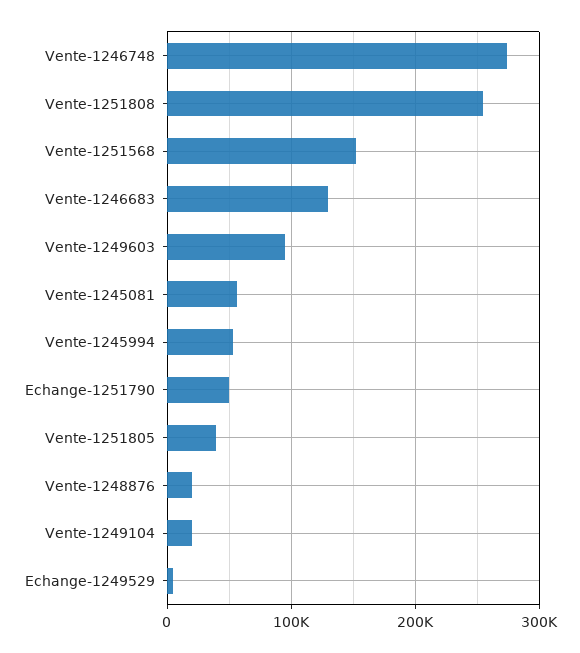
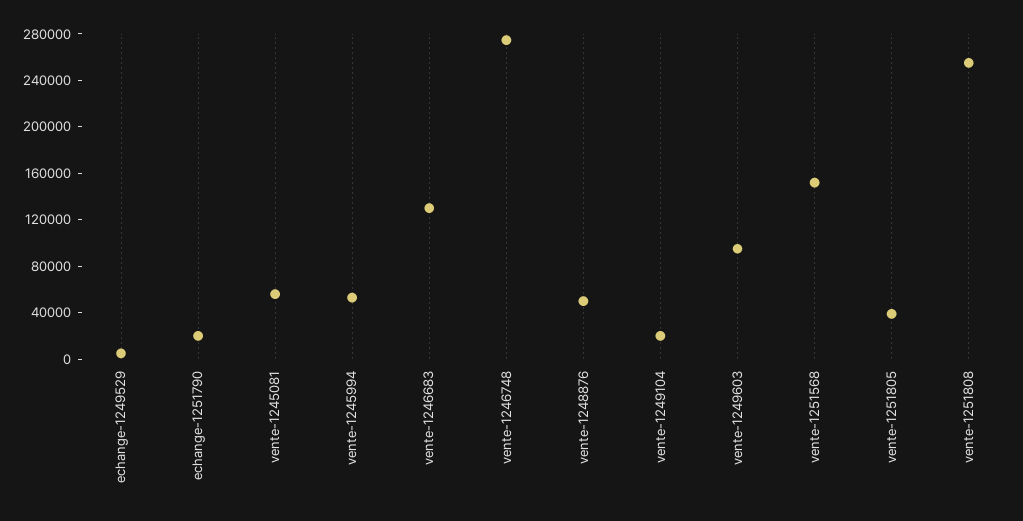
Echange-1251790: 50000 -> 20000
Vente-1248876: 20000 -> 50000

